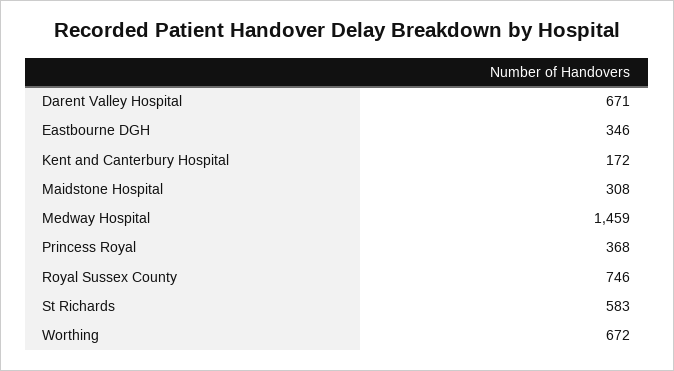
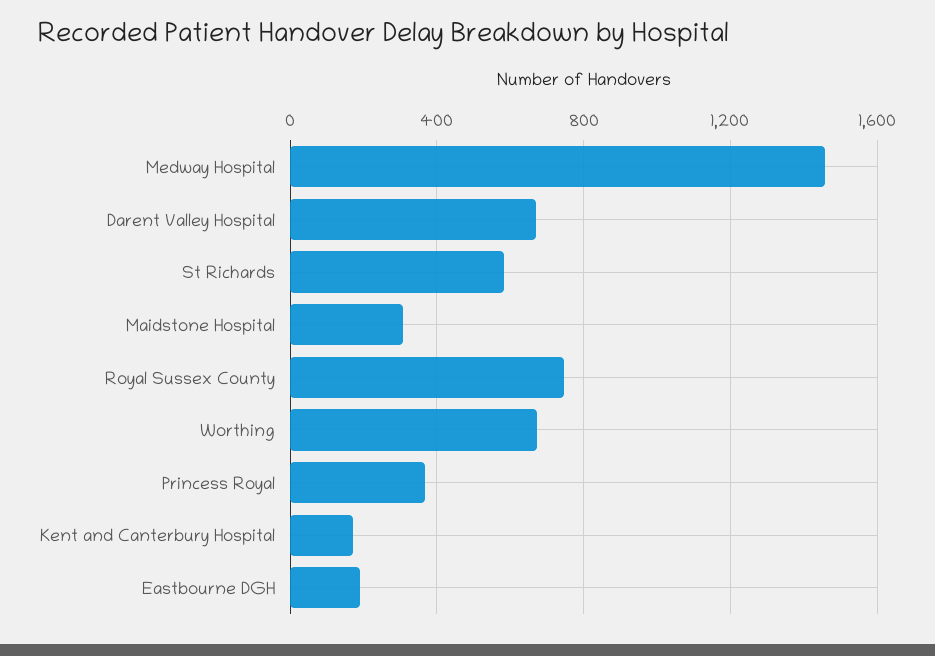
Eastbourne DGH: 346 -> 200

